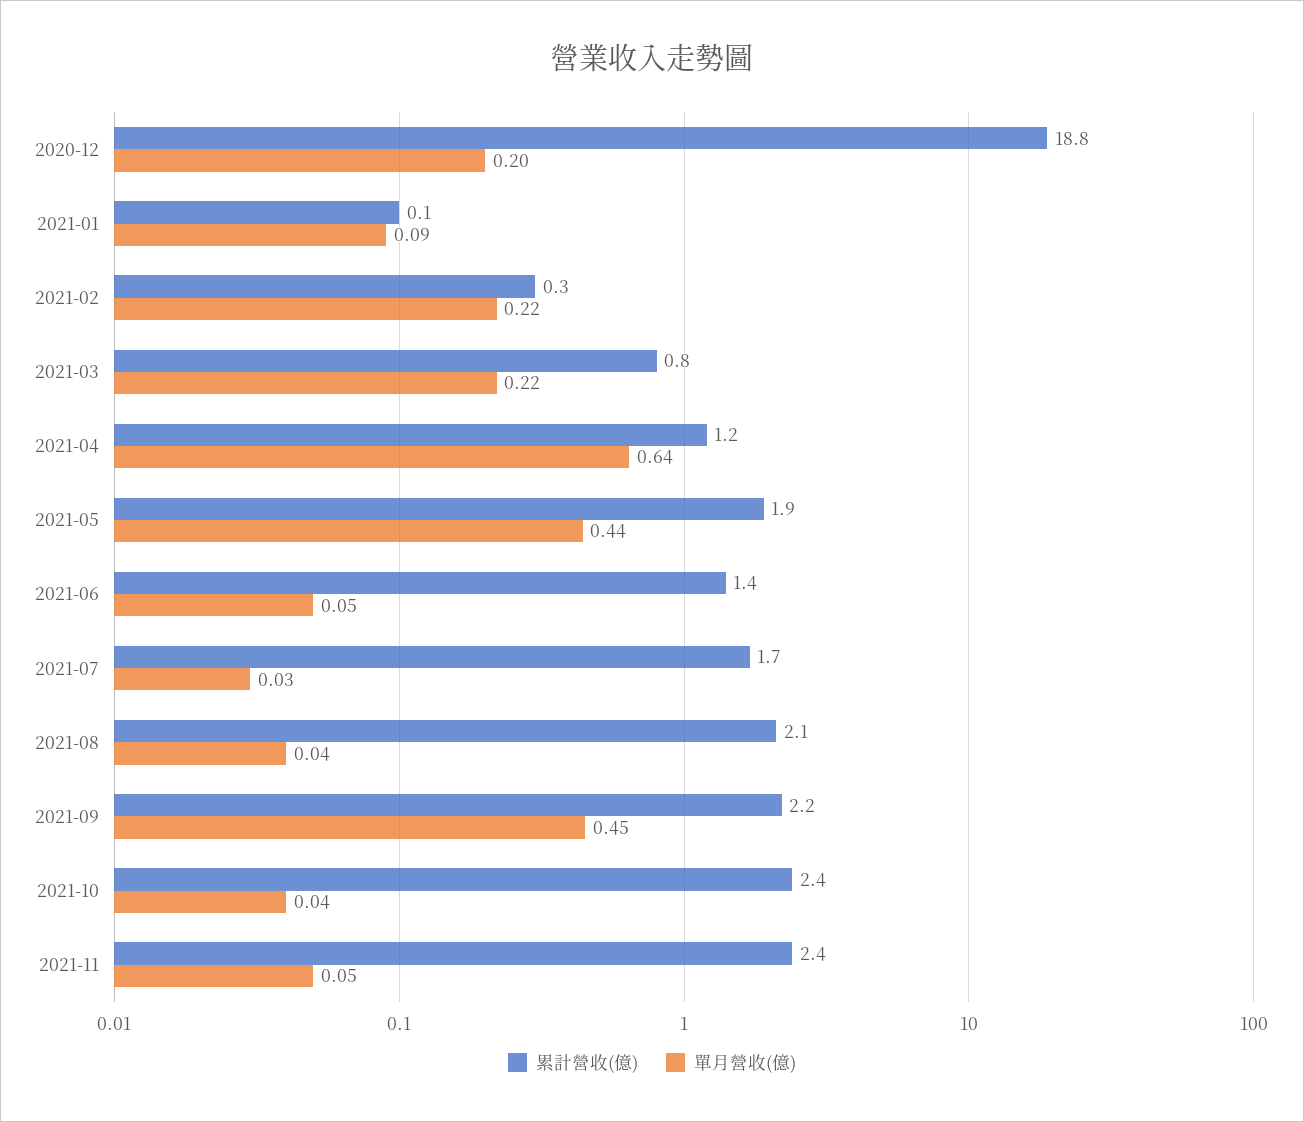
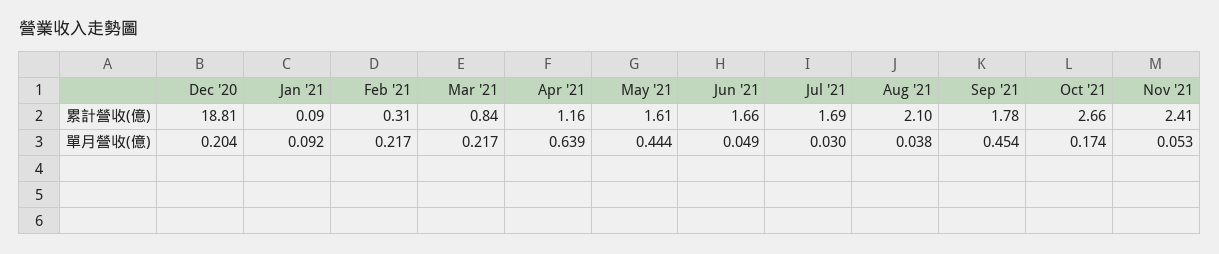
累計營收(億), 2021-05: 1.9 -> 1.61
累計營收(億), 2021-06: 1.4 -> 1.66
累計營收(億), 2021-09: 2.2 -> 1.78
累計營收(億), 2021-10: 2.4 -> 2.66
單月營收(億), 2021-10: 0.04 -> 0.174

